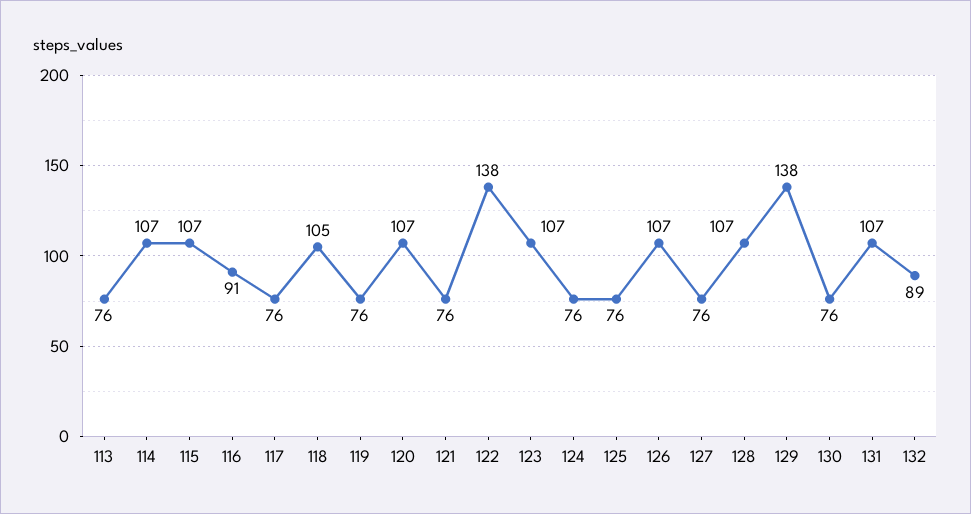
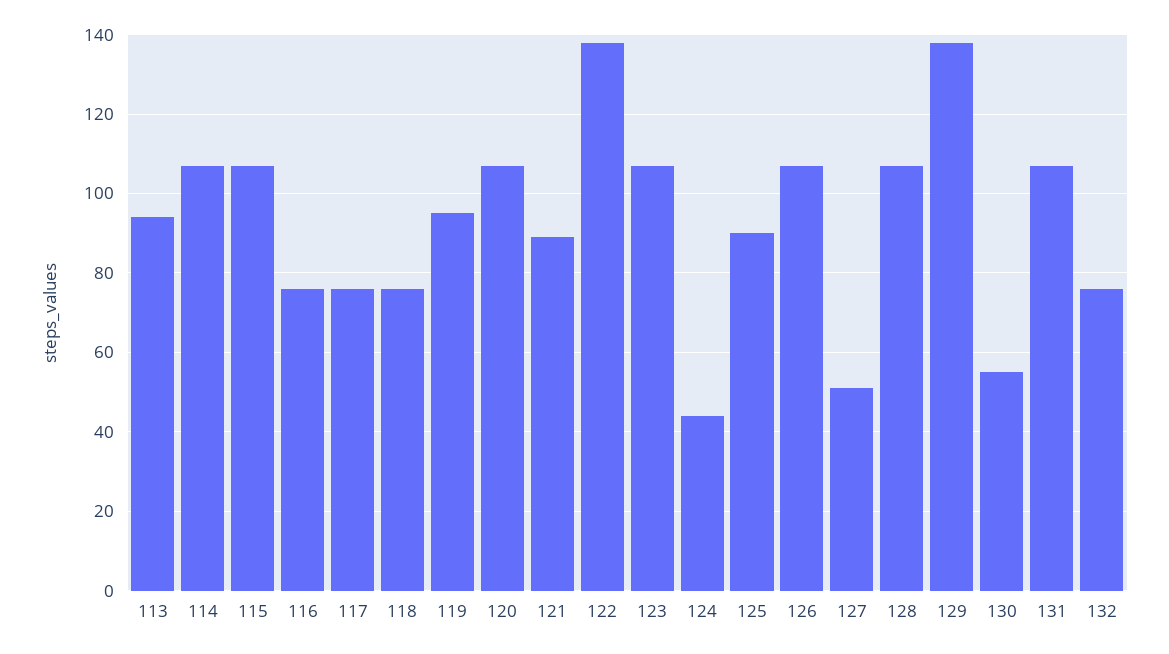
113: 76 -> 95
116: 91 -> 75
118: 105 -> 75
119: 76 -> 95
121: 76 -> 90
124: 76 -> 45
125: 76 -> 90
127: 76 -> 50
130: 76 -> 55
132: 89 -> 75

